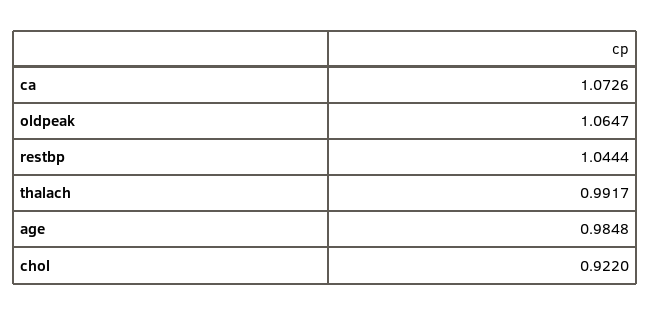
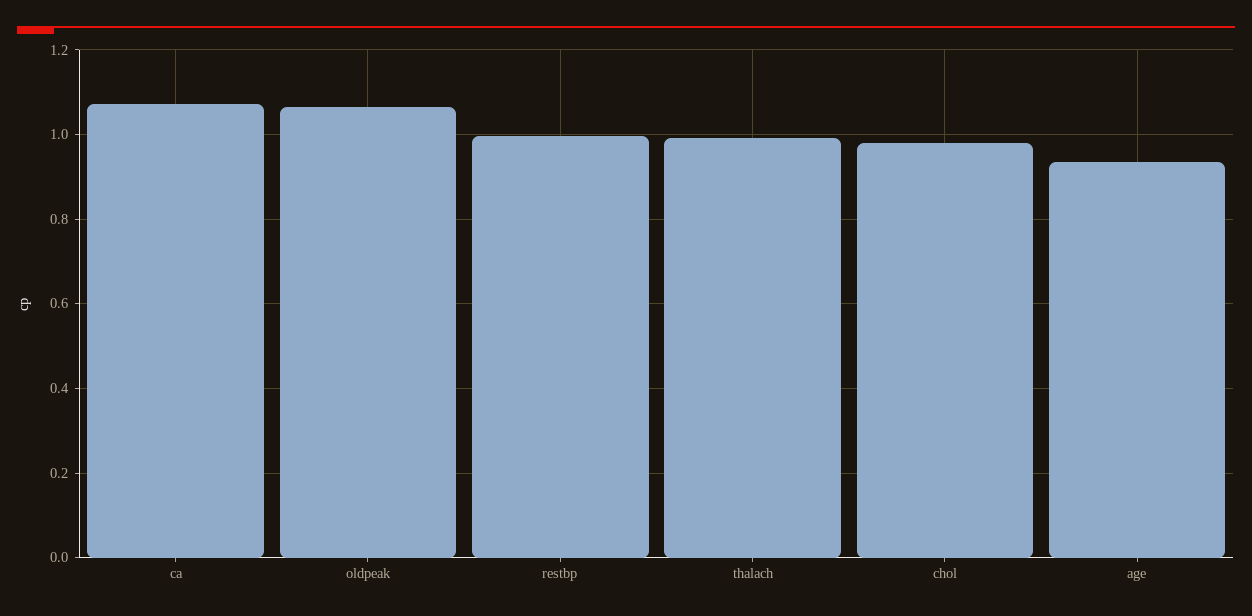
restbp: 1.0444 -> 1
age: 0.9848 -> 0.94
chol: 0.922 -> 0.98

